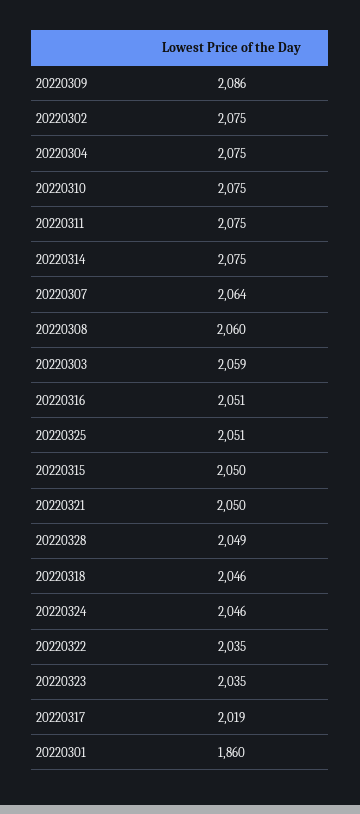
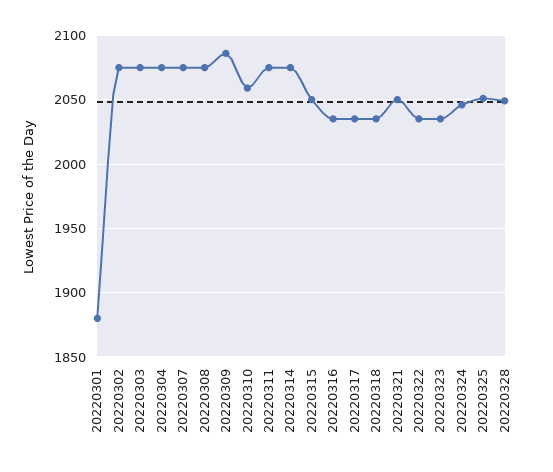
20220310: 2075 -> 2060
20220307: 2064 -> 2075
20220308: 2060 -> 2075
20220303: 2059 -> 2075
20220316: 2051 -> 2035
20220318: 2046 -> 2035
20220317: 2019 -> 2035
20220301: 1860 -> 1880

